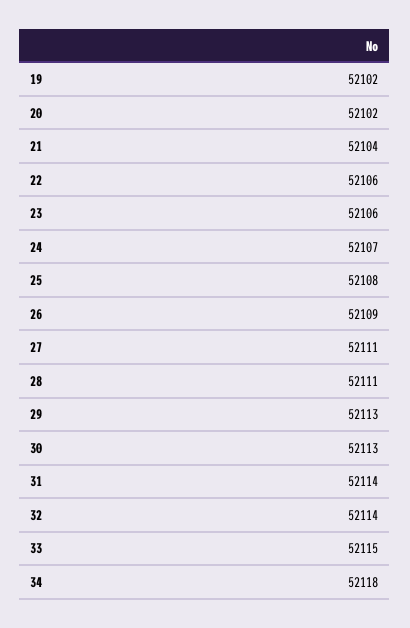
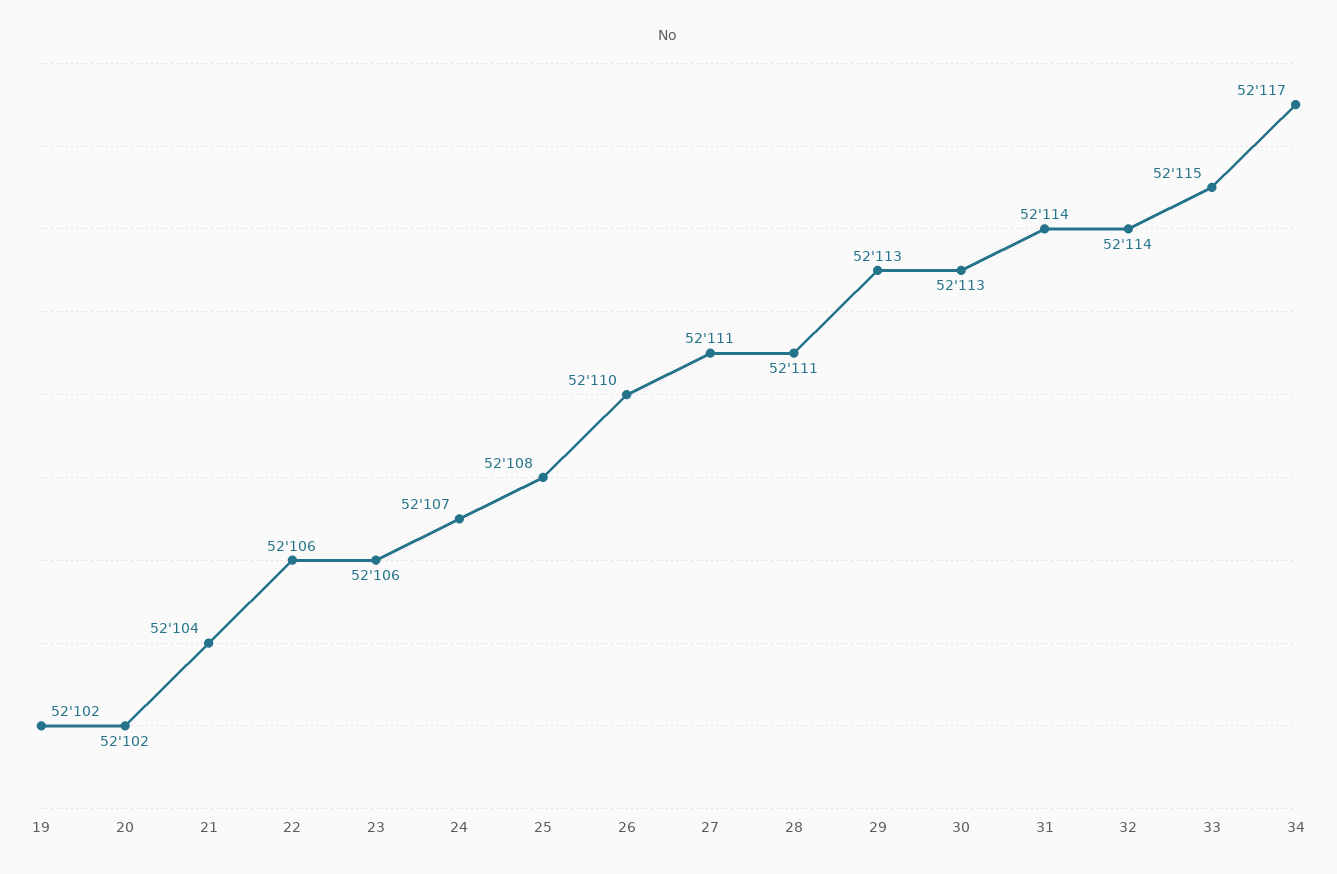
26: 52109 -> 52110
34: 52118 -> 52117

